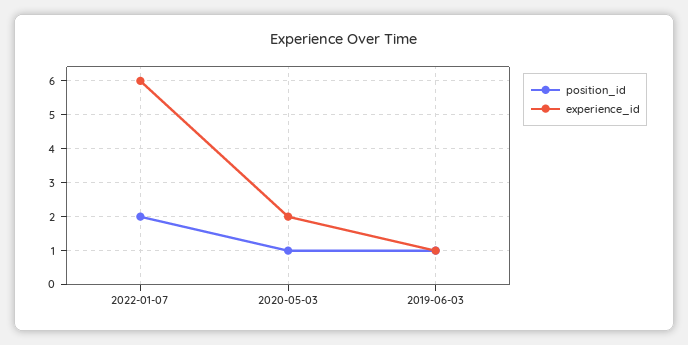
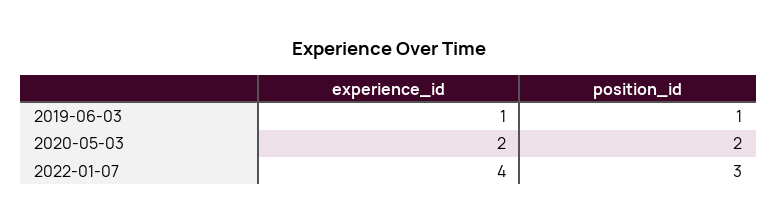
position_id, 2022-01-07: 2 -> 3
experience_id, 2022-01-07: 6 -> 4
position_id, 2020-05-03: 1 -> 2

